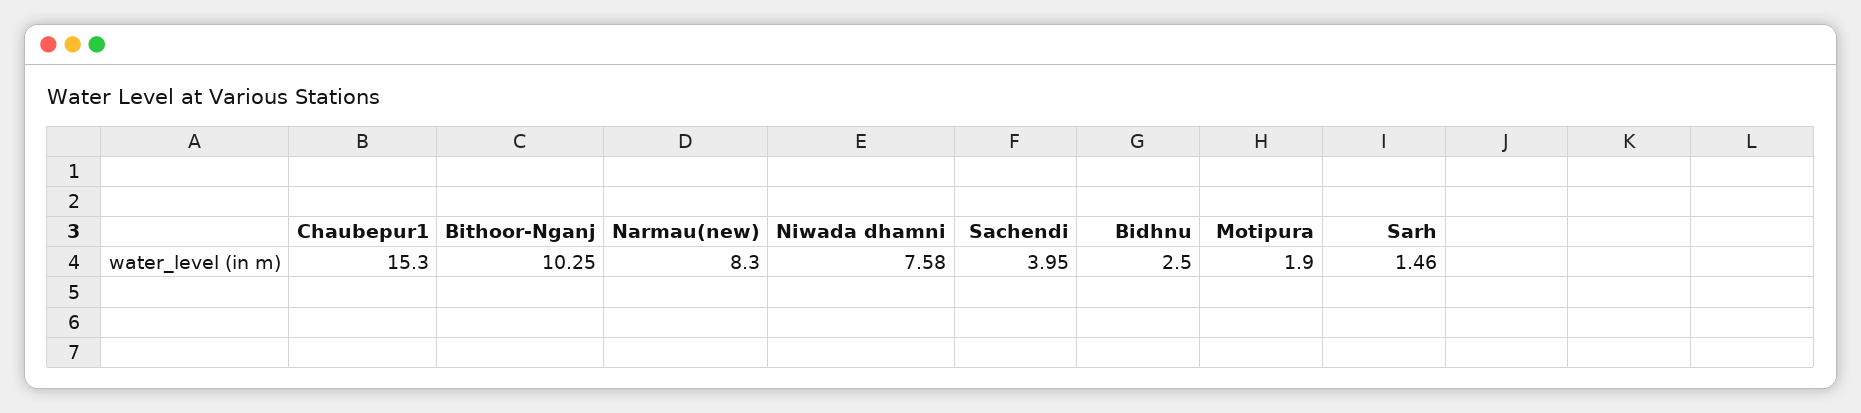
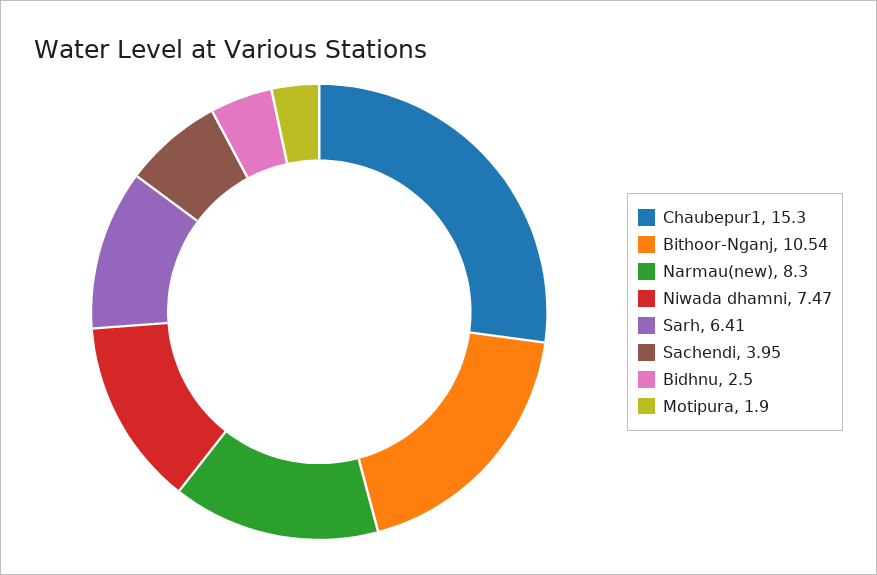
Bithoor-Nganj: 10.25 -> 10.54
Niwada dhamni: 7.58 -> 7.47
Sarh: 1.46 -> 6.41

